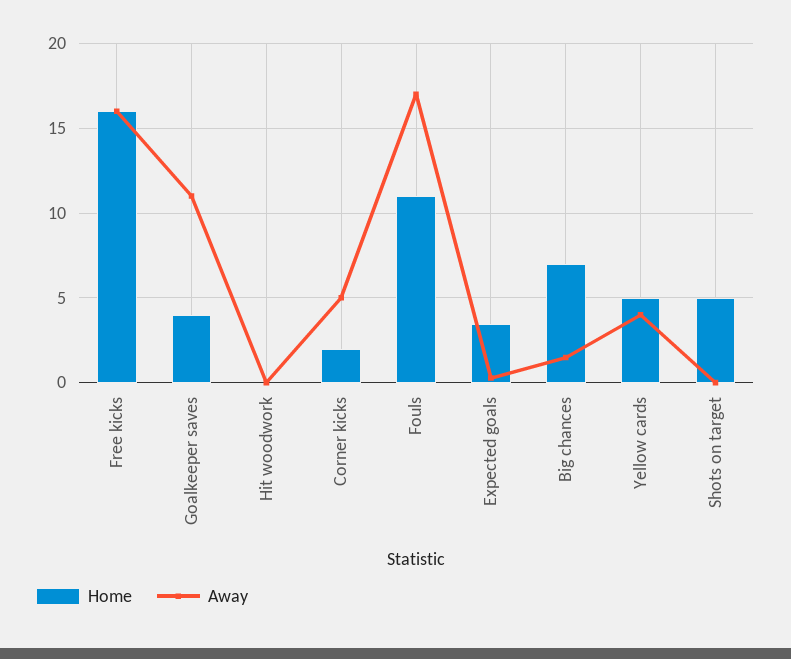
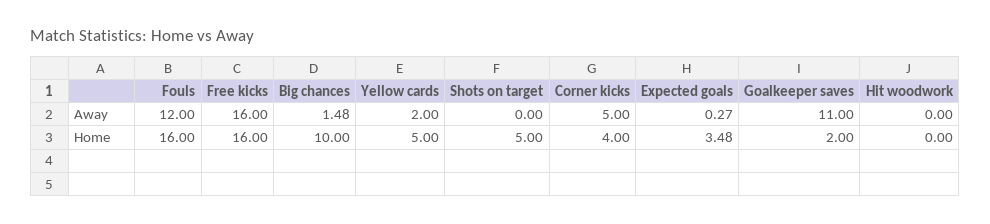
Home, Goalkeeper saves: 4 -> 2
Home, Corner kicks: 2 -> 4
Home, Fouls: 11 -> 16
Away, Fouls: 17 -> 12
Home, Big chances: 7 -> 10
Away, Yellow cards: 4 -> 2

